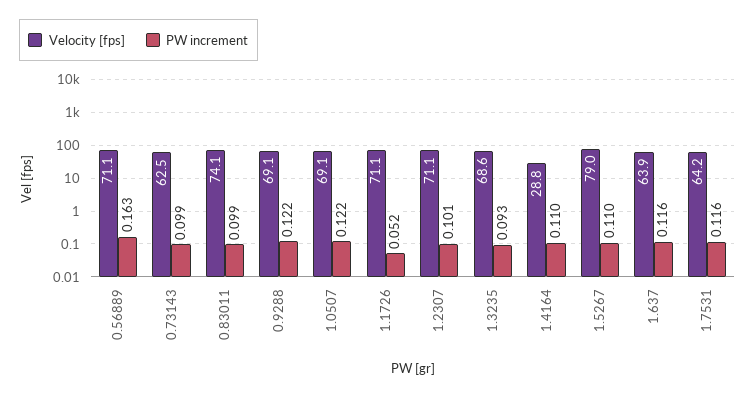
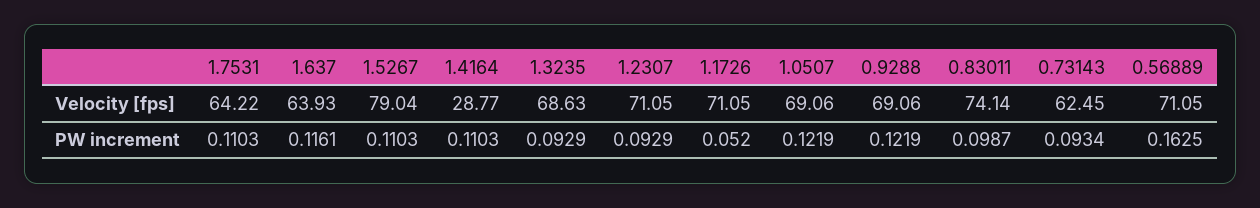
PW increment, 0.73143: 0.099 -> 0.0934
PW increment, 1.2307: 0.101 -> 0.0929
PW increment, 1.7531: 0.116 -> 0.1103

